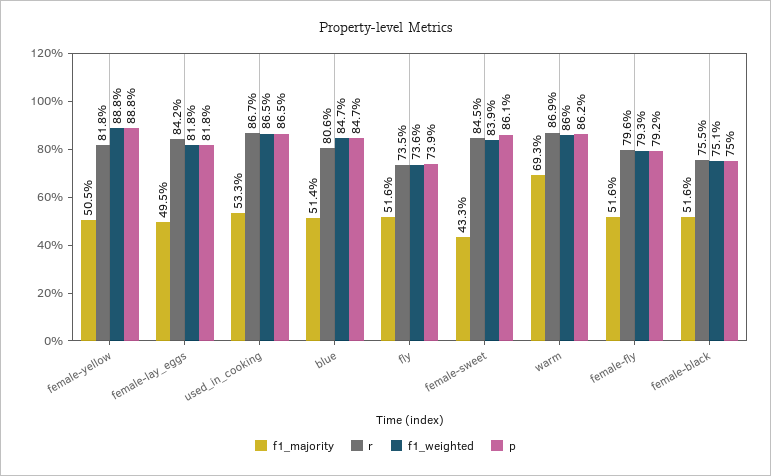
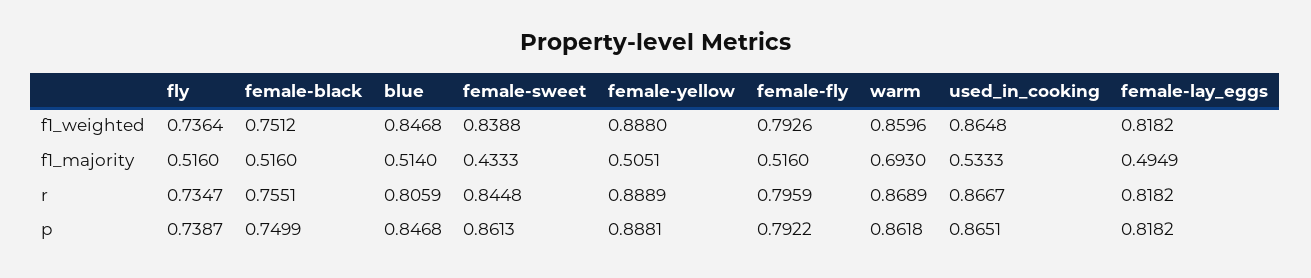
r, female-yellow: 0.818 -> 0.8889
r, female-lay_eggs: 0.842 -> 0.8182

